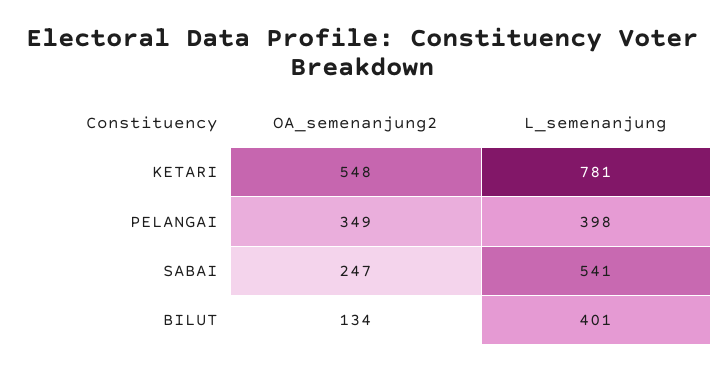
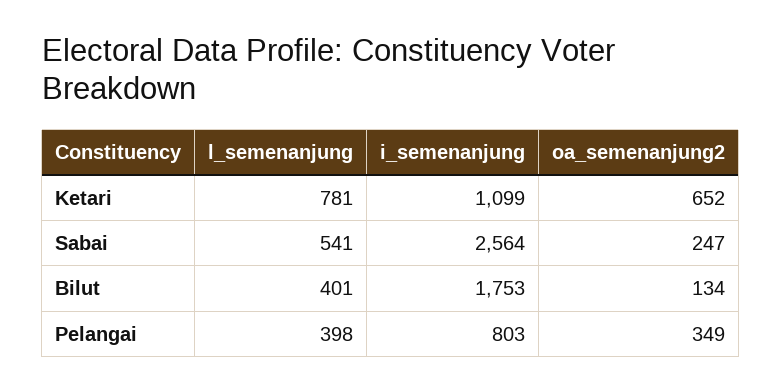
OA_semenanjung2, KETARI: 548 -> 652
i_semenanjung, KETARI: none -> 1099
i_semenanjung, SABAI: none -> 2564
i_semenanjung, BILUT: none -> 1753
i_semenanjung, PELANGAI: none -> 803

